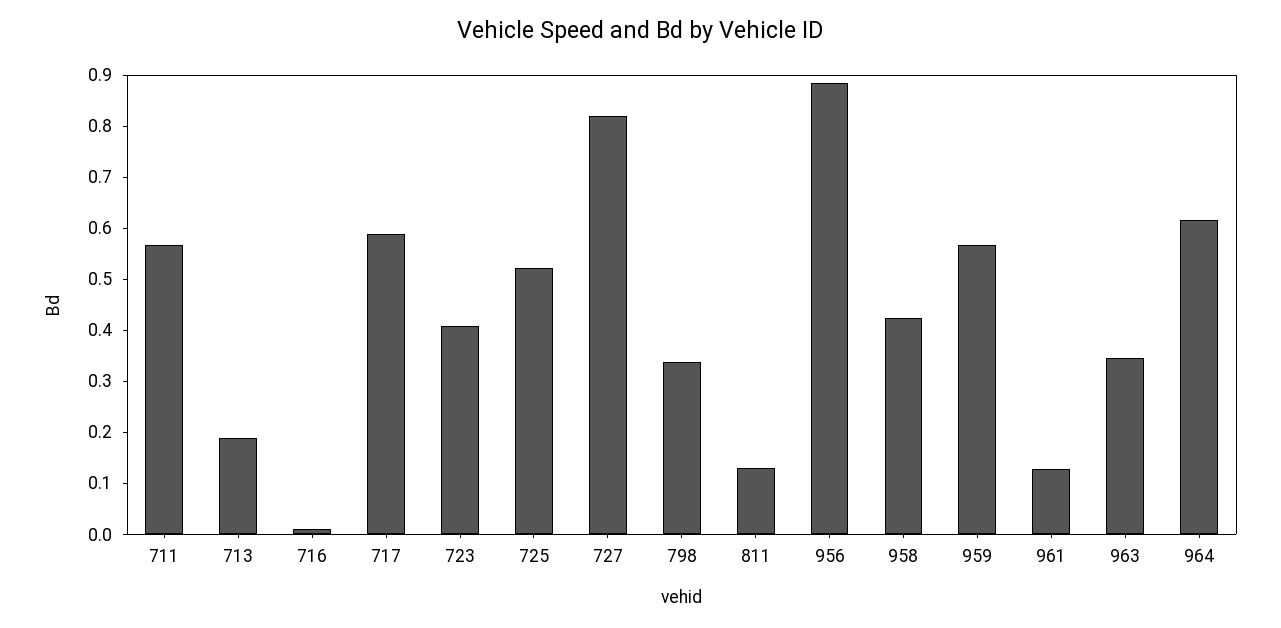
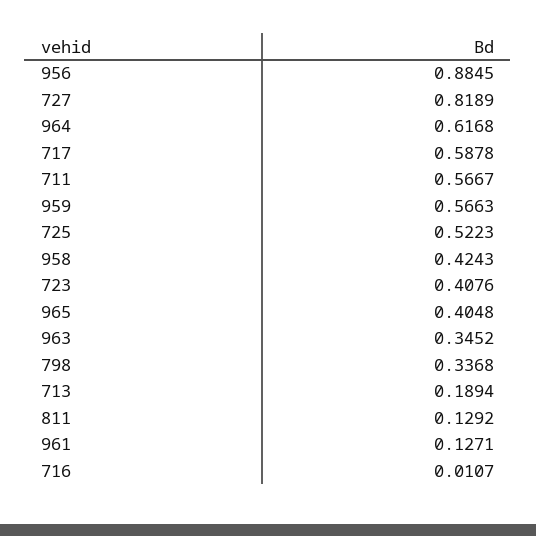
965: none -> 0.4048

